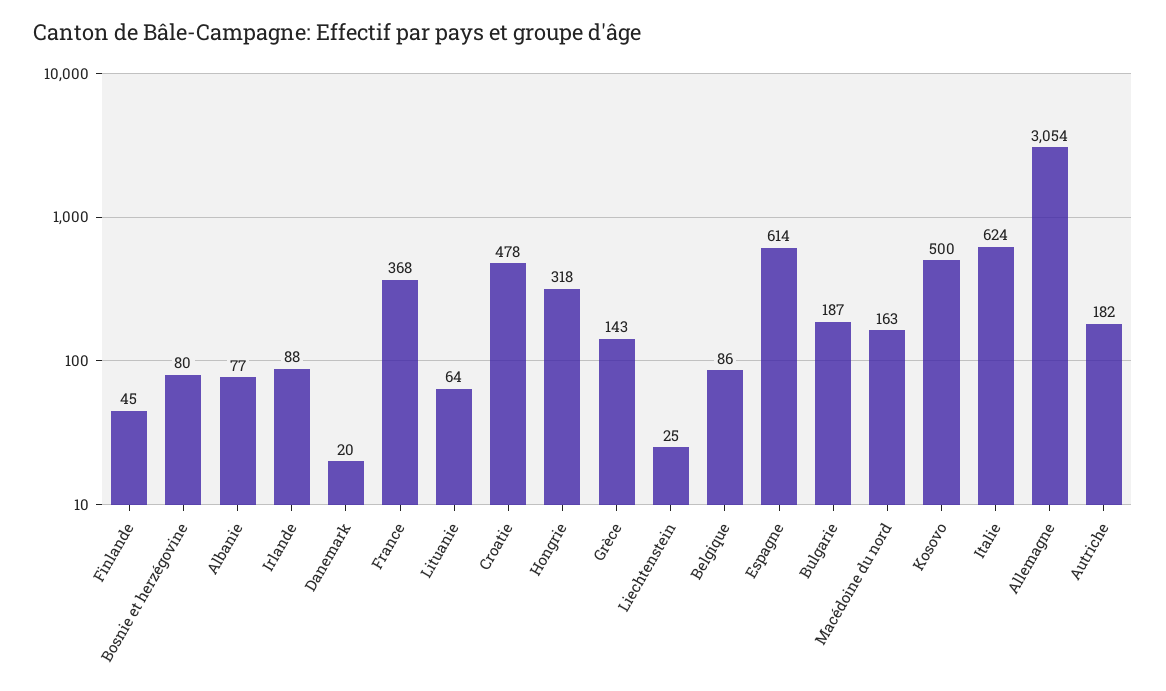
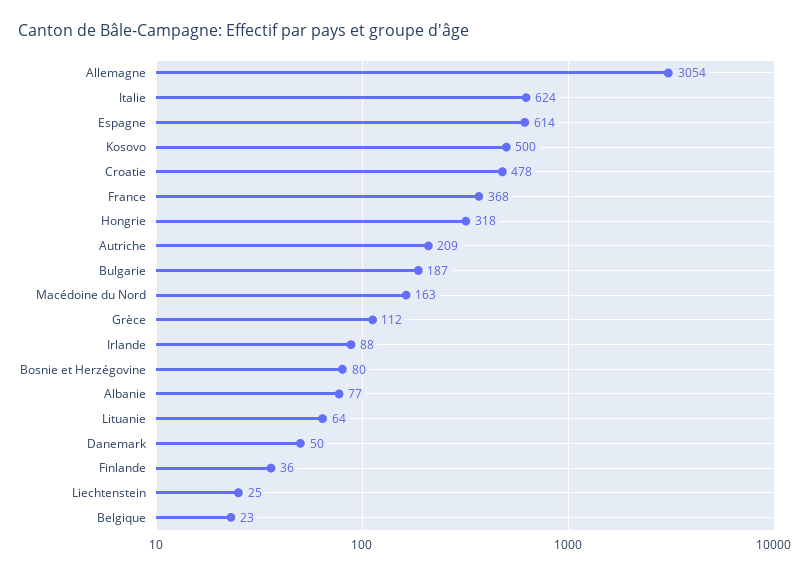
Finlande: 45 -> 36
Danemark: 20 -> 50
Grèce: 143 -> 112
Belgique: 86 -> 23
Autriche: 182 -> 209

